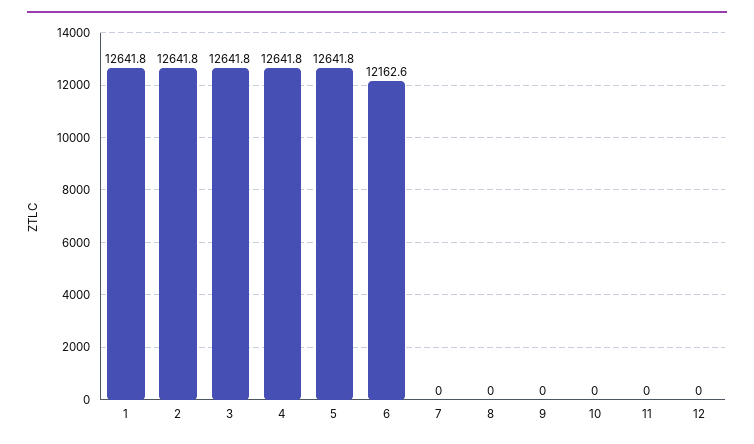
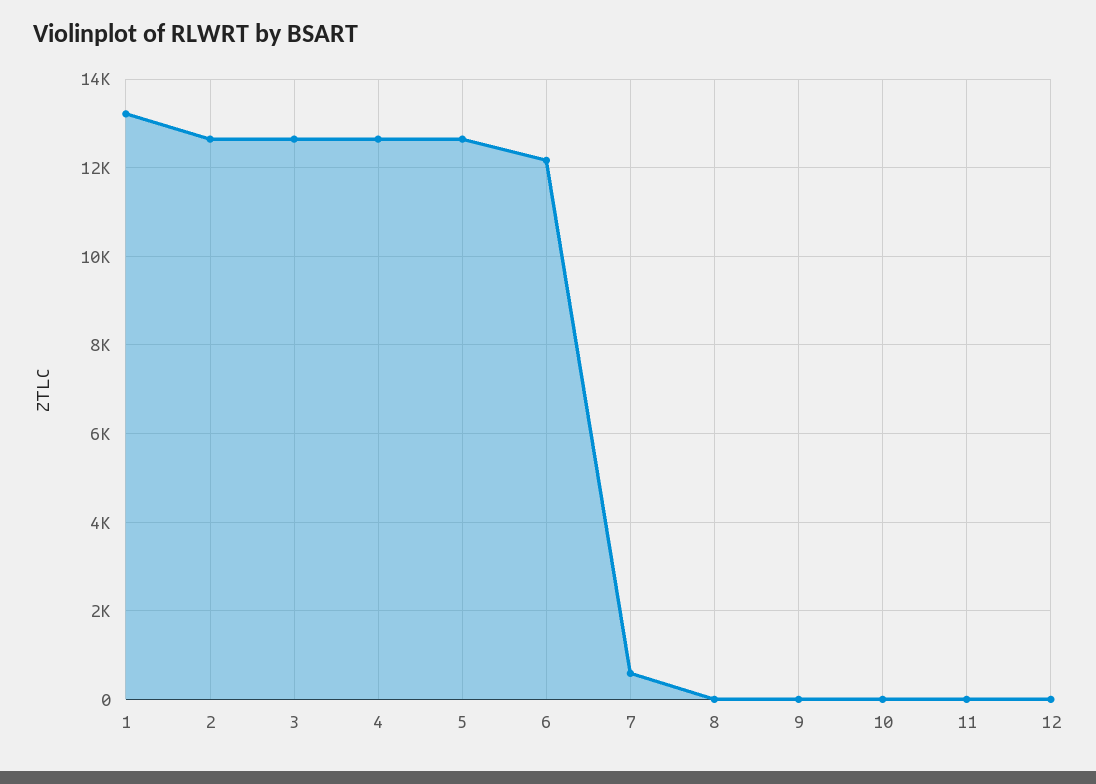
1: 12641.8 -> 13200
7: 0 -> 600

